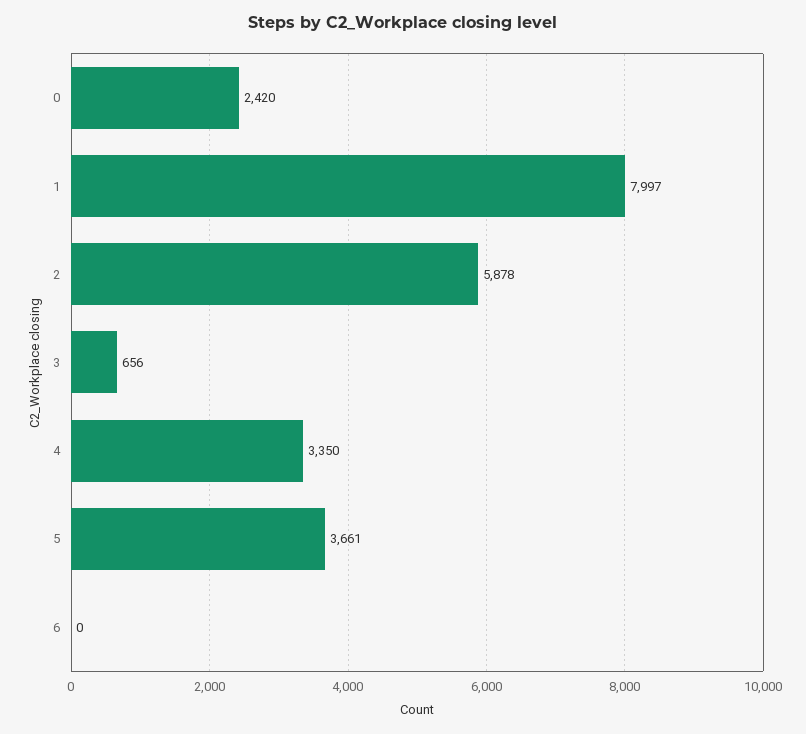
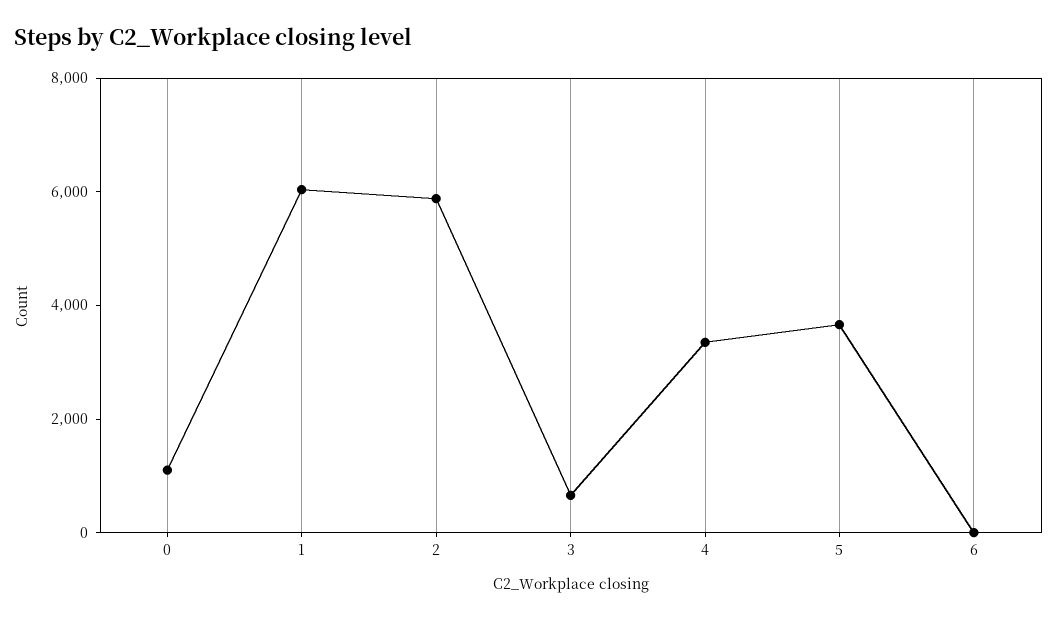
0: 2420 -> 1000
1: 7997 -> 6000

